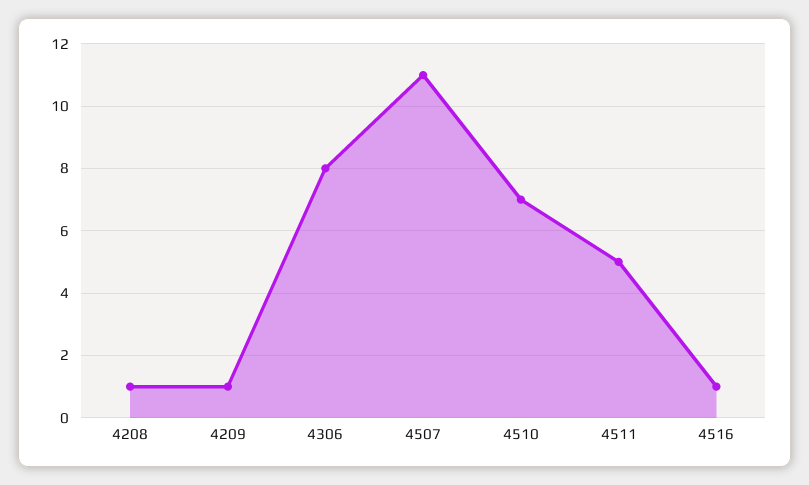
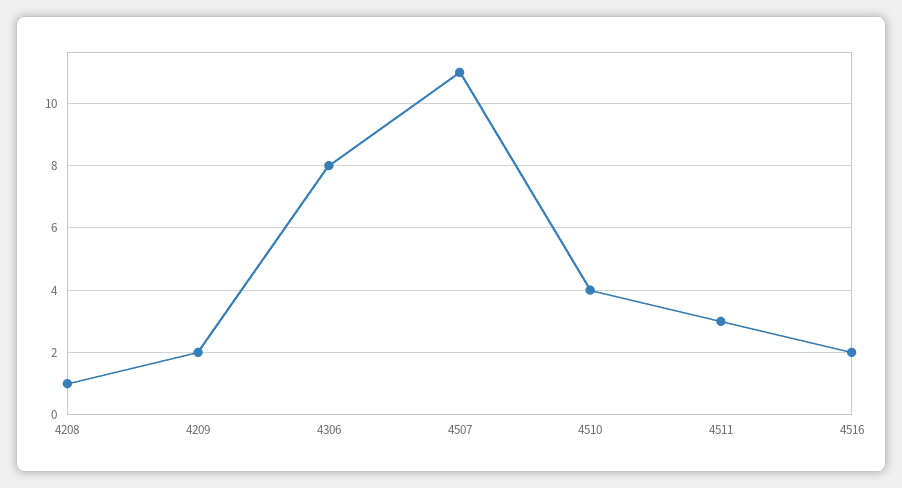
4209: 1 -> 2
4510: 7 -> 4
4511: 5 -> 3
4516: 1 -> 2

